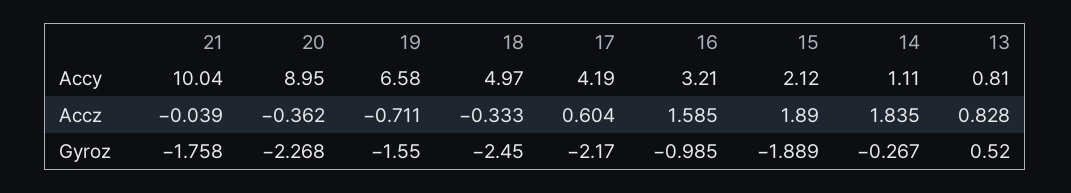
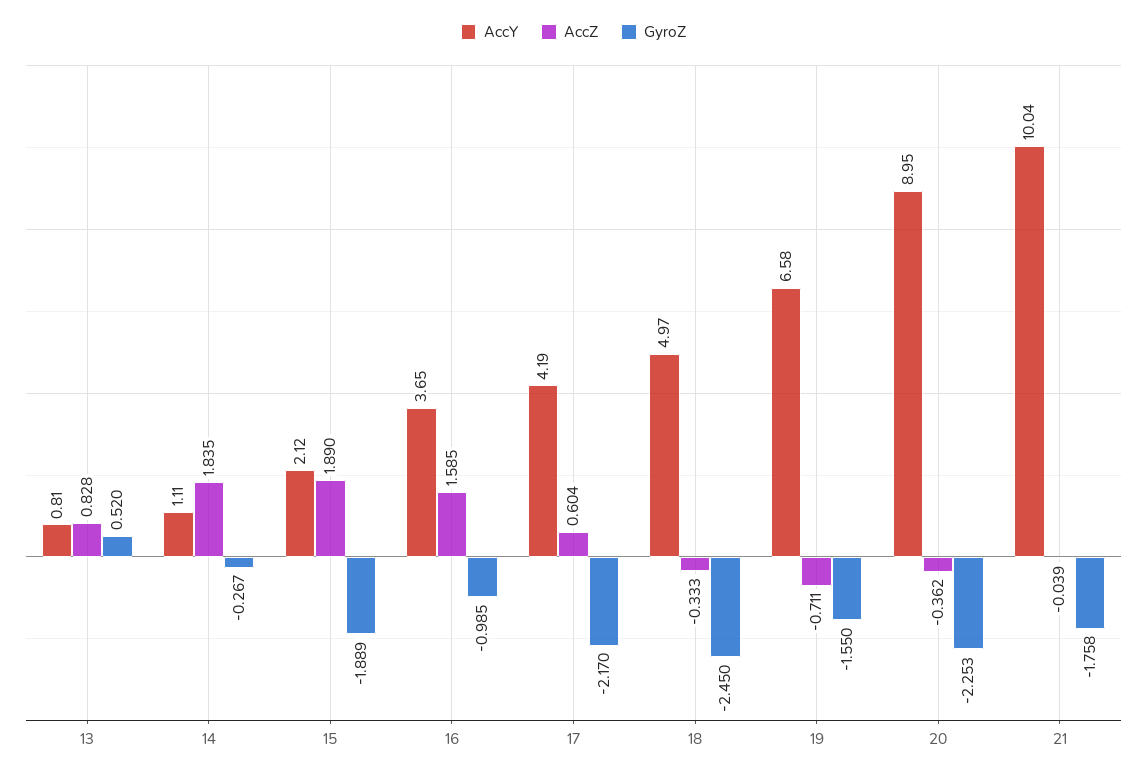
Accy, 16: 3.21 -> 3.65
Gyroz, 20: -2.268 -> -2.253

